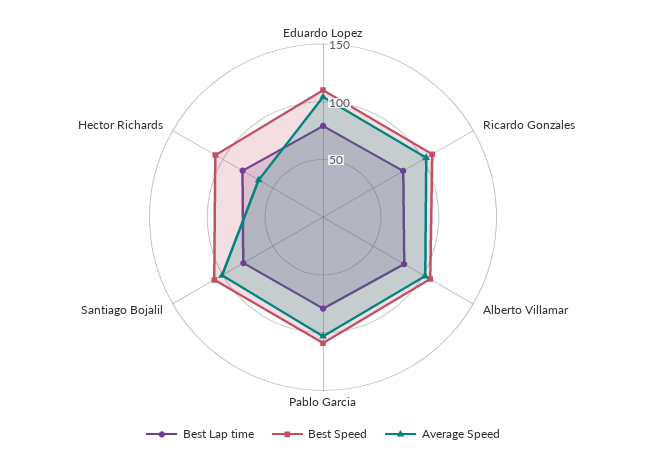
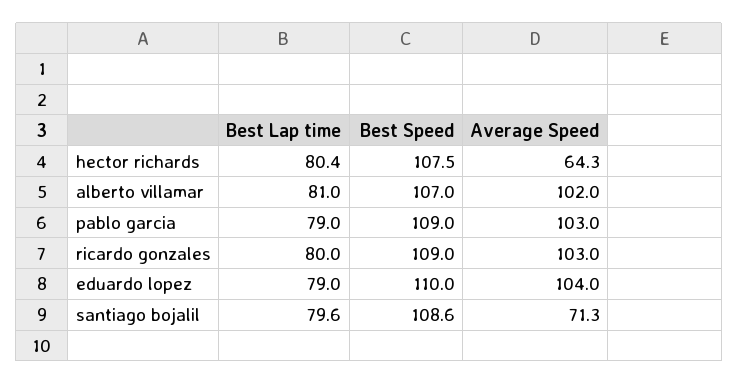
Average Speed, Santiago Bojalil: 100 -> 71.3

